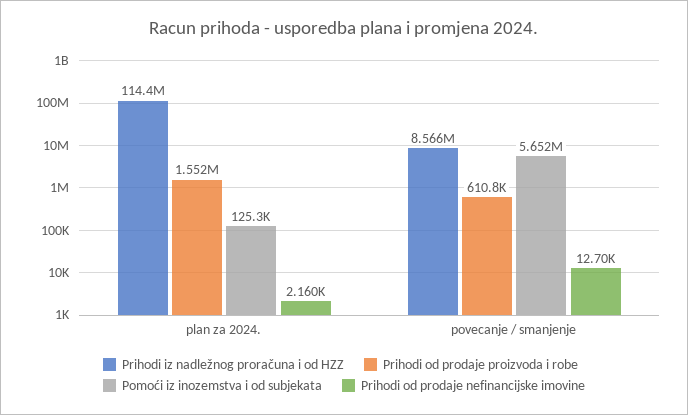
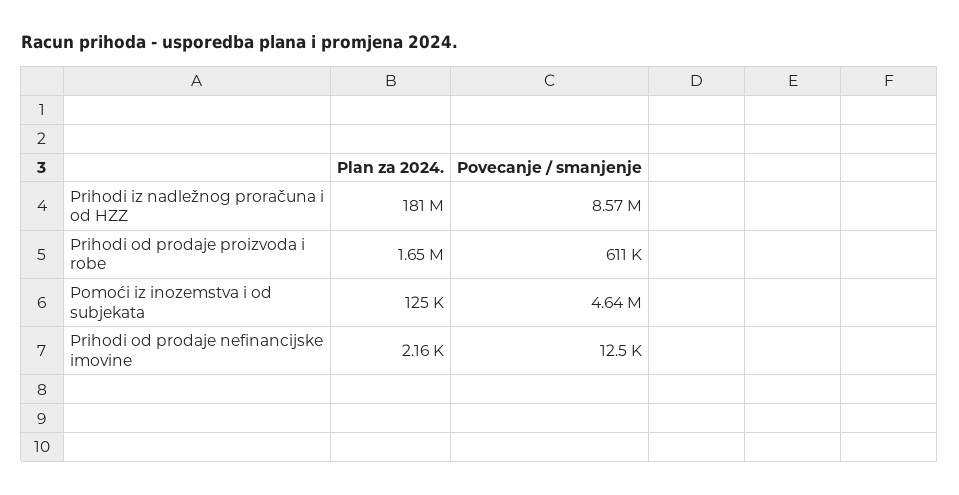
Prihodi iz nadležnog proračuna i od HZZ, plan za 2024.: 114400000 -> 181000000
Prihodi od prodaje proizvoda i robe, plan za 2024.: 1552000 -> 1650000
Pomoći iz inozemstva i od subjekata, povecanje / smanjenje: 5652000 -> 4640000
Prihodi od prodaje nefinancijske imovine, povecanje / smanjenje: 12700 -> 12500

